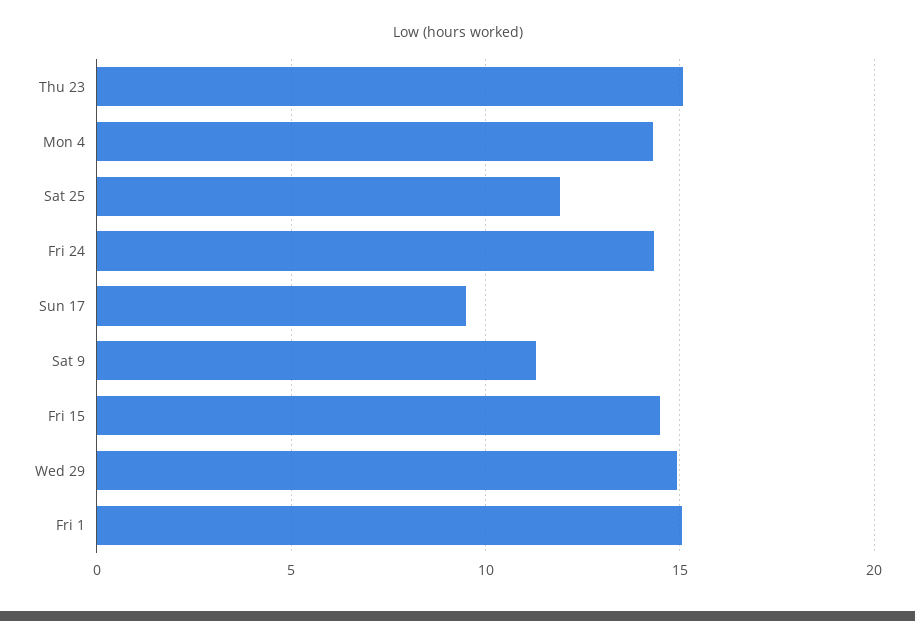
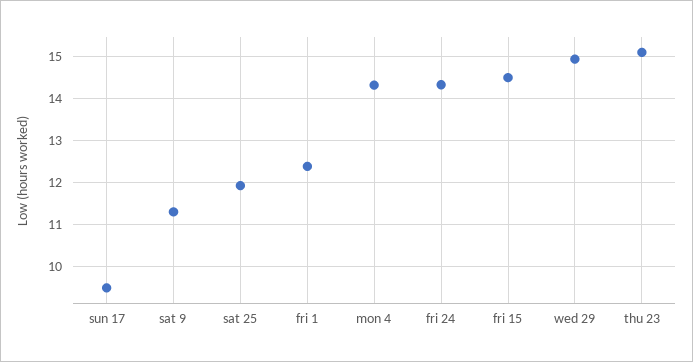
Fri 1: 15 -> 12.4

